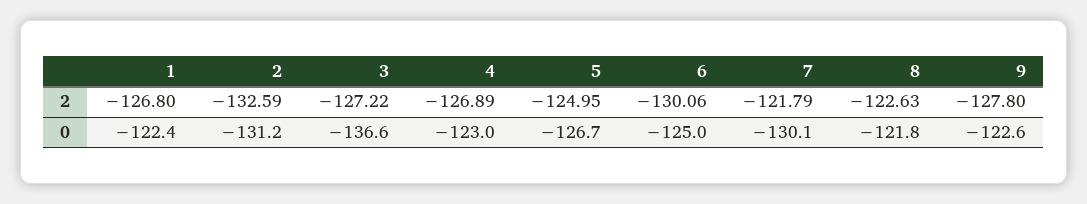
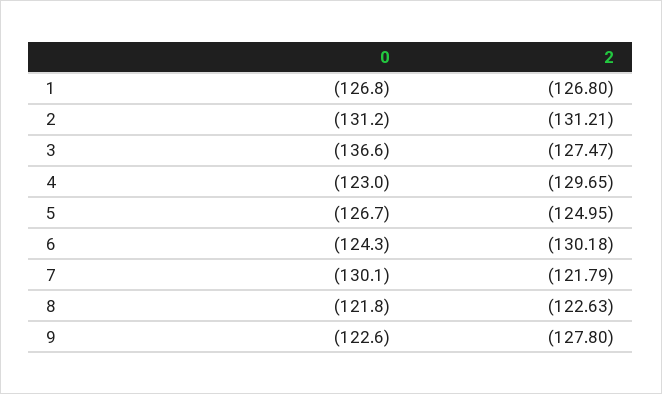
2, 2: -132.59 -> -131.21
3, 2: -127.22 -> -127.47
4, 2: -126.89 -> -129.65
6, 2: -130.06 -> -130.18
1, 0: -122.4 -> -126.8
6, 0: -125 -> -124.3

